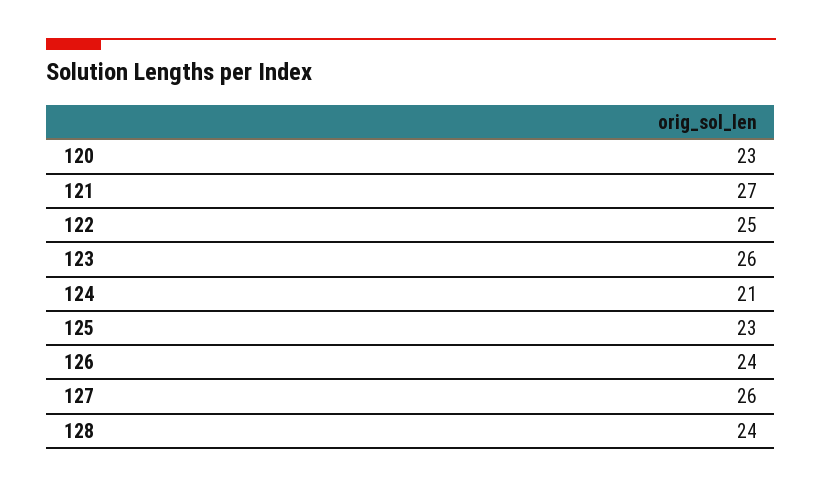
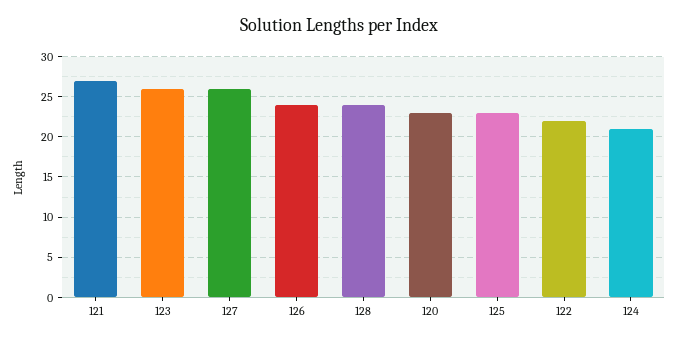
122: 25 -> 22

